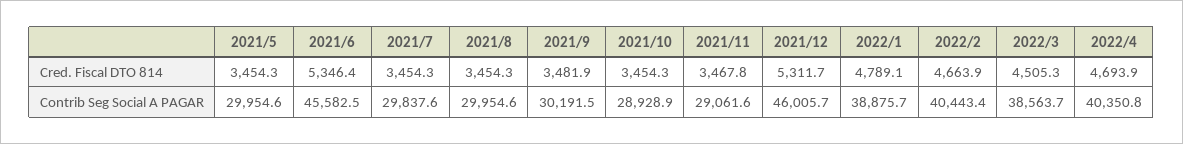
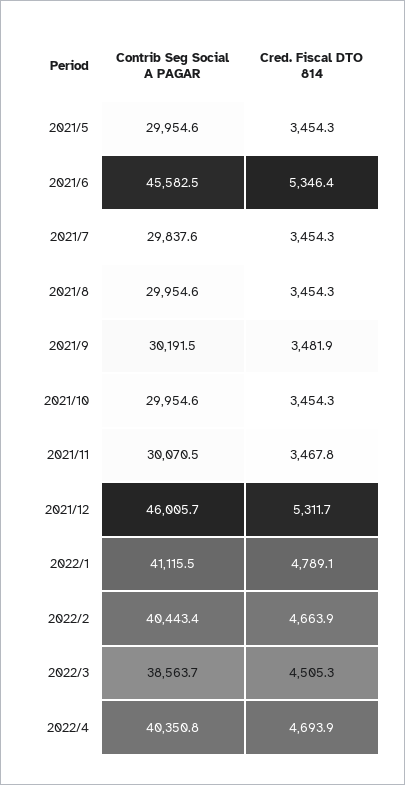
2021/10, Contrib Seg Social A PAGAR: 28928.9 -> 29954.6
2021/11, Contrib Seg Social A PAGAR: 29061.6 -> 30070.5
2022/1, Contrib Seg Social A PAGAR: 38875.7 -> 41115.5

